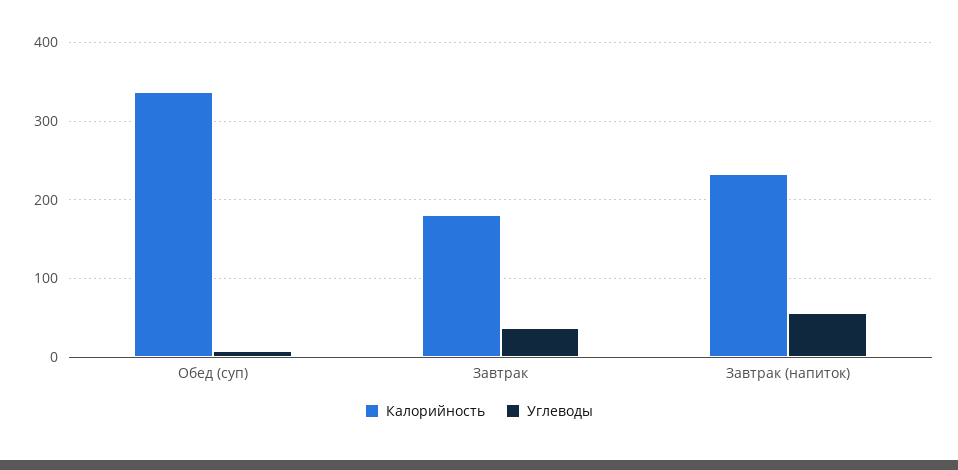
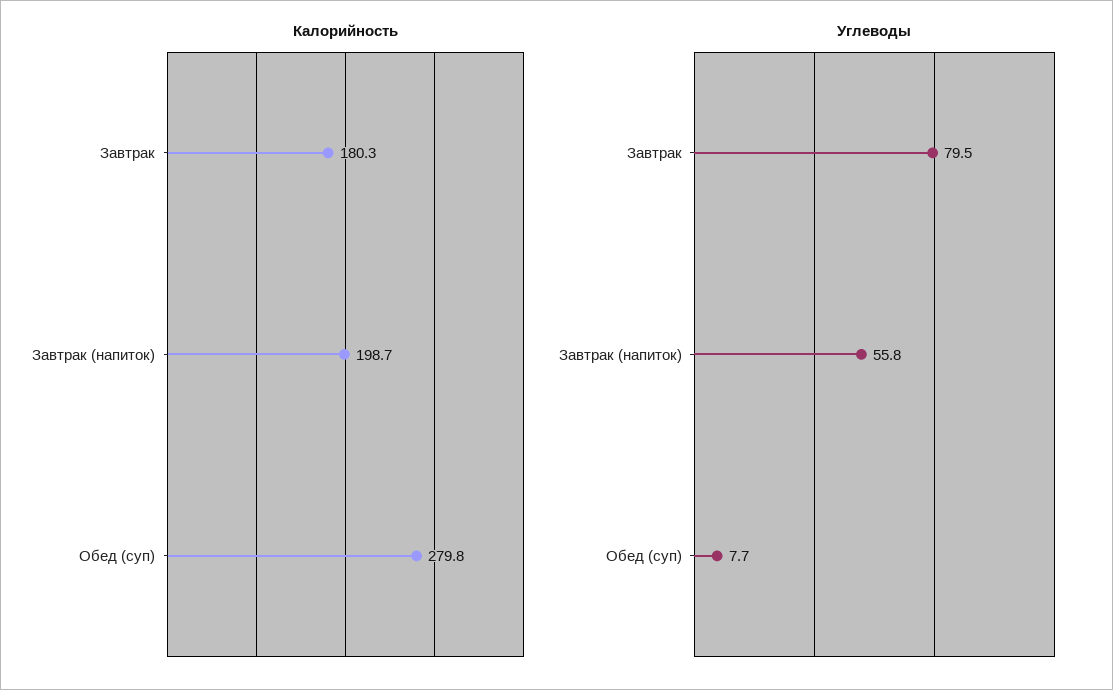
Калорийность, Обед (суп): 340 -> 279.8
Углеводы, Завтрак: 40 -> 79.5
Калорийность, Завтрак (напиток): 230 -> 198.7

